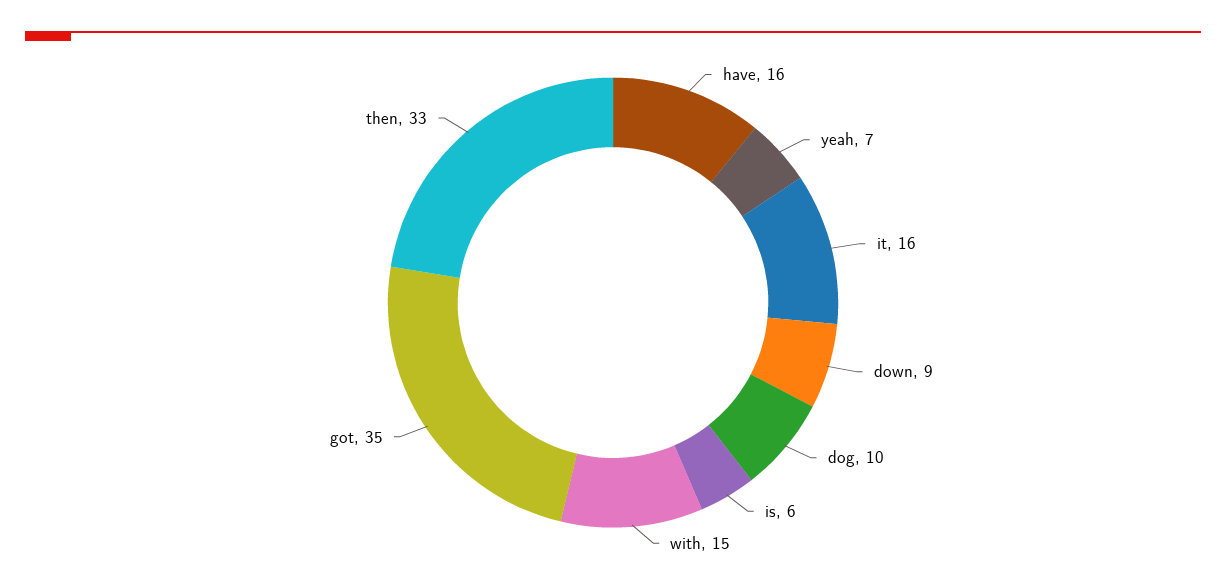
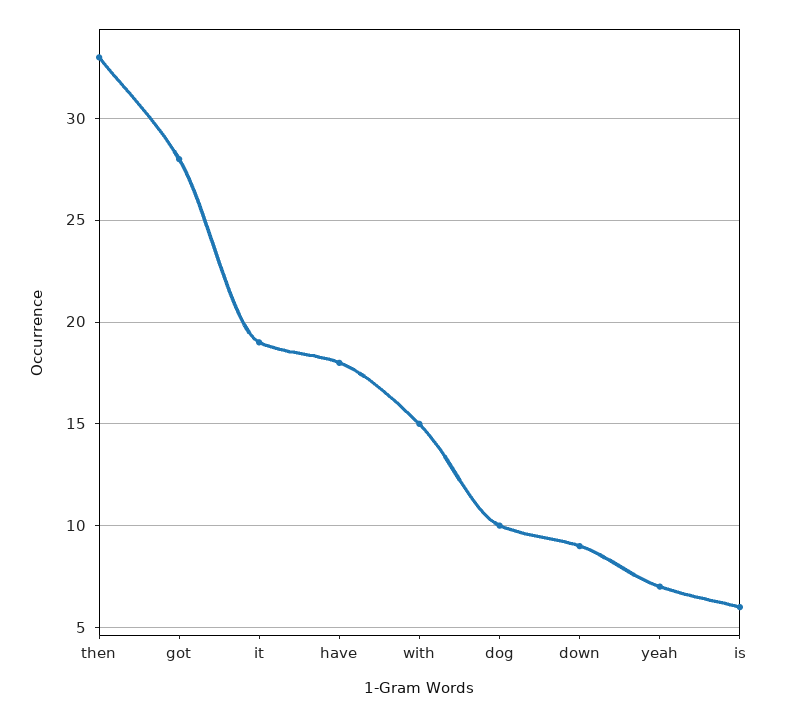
have: 16 -> 18
it: 16 -> 19
got: 35 -> 28

